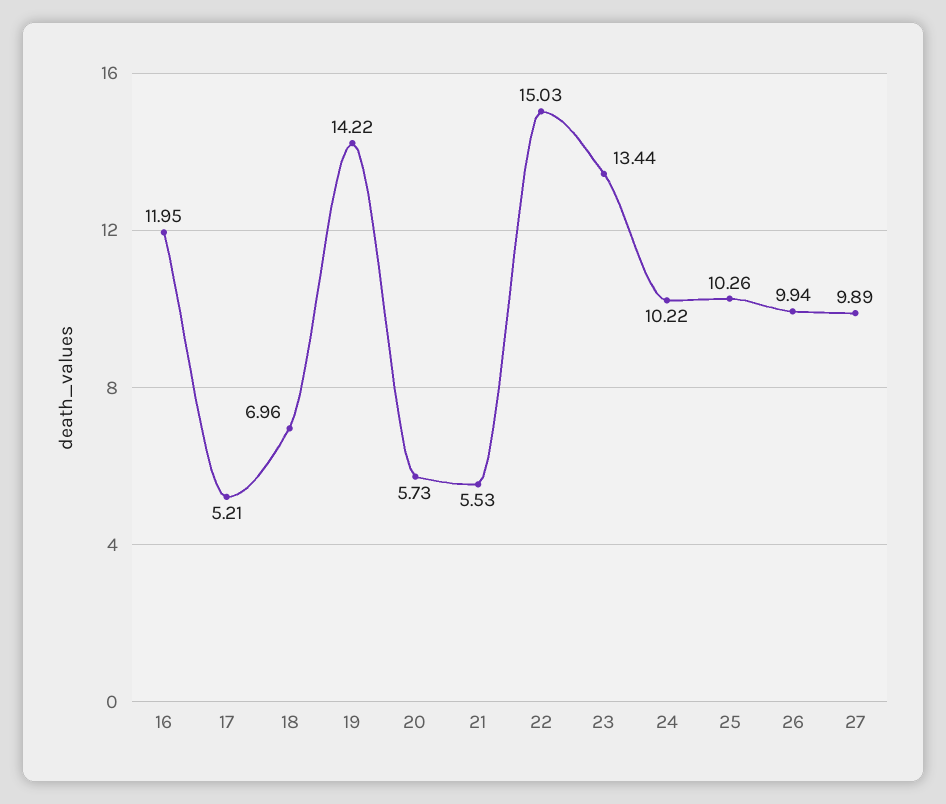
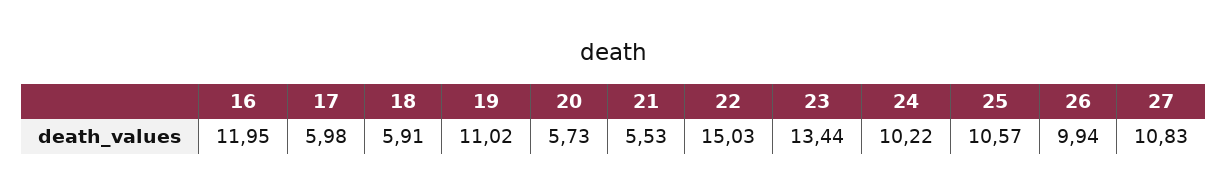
17: 5.21 -> 5.98
18: 6.96 -> 5.91
19: 14.22 -> 11.02
25: 10.26 -> 10.57
27: 9.89 -> 10.83

